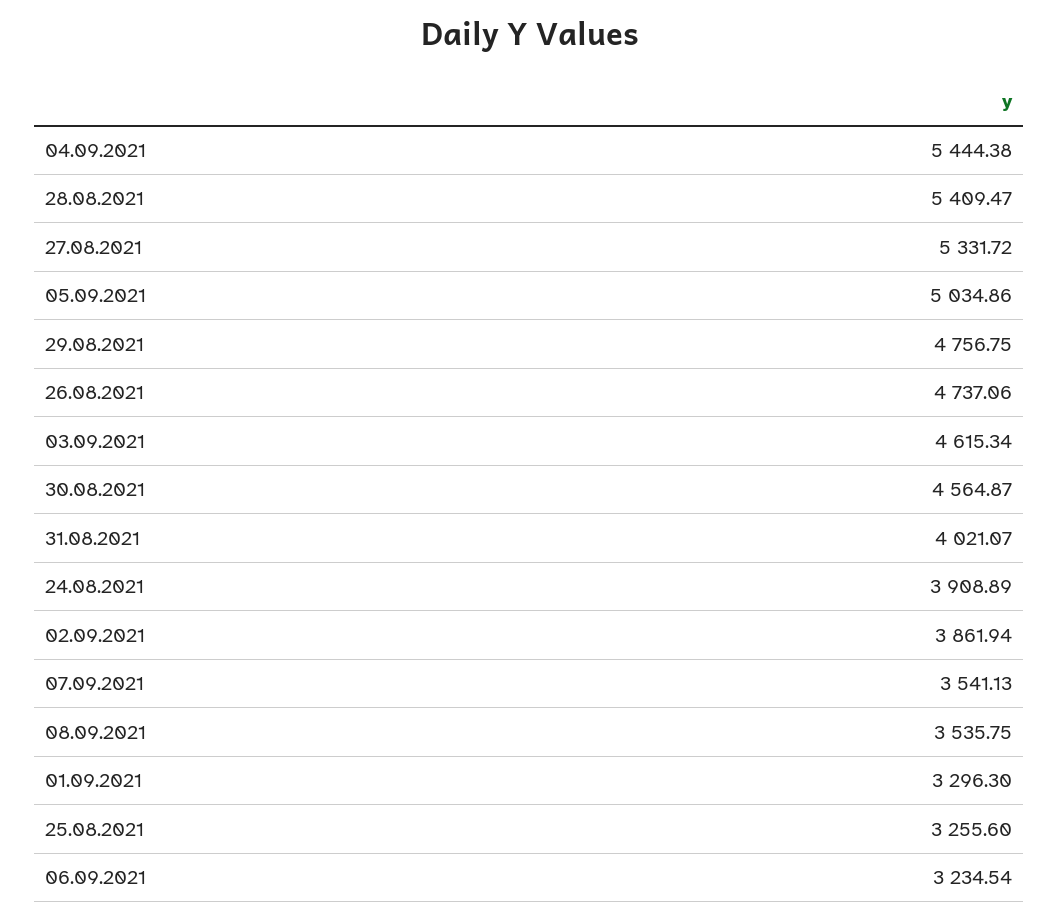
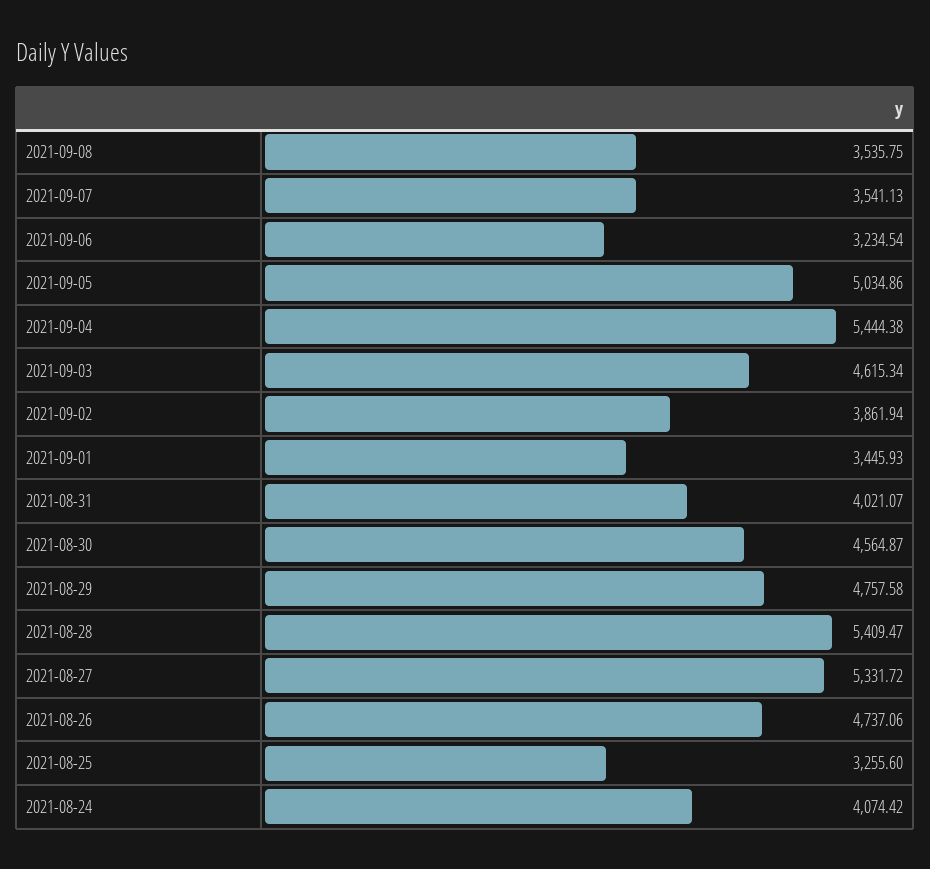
29.08.2021: 4756.75 -> 4757.58
24.08.2021: 3908.89 -> 4074.42
01.09.2021: 3296.3 -> 3445.93

